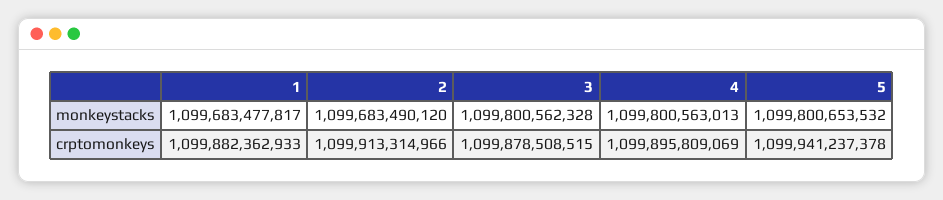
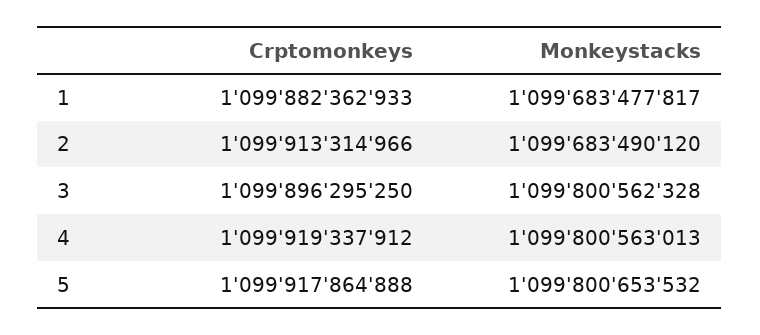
3, crptomonkeys: 1099878508515 -> 1099896295250
4, crptomonkeys: 1099895809069 -> 1099919337912
5, crptomonkeys: 1099941237378 -> 1099917864888

